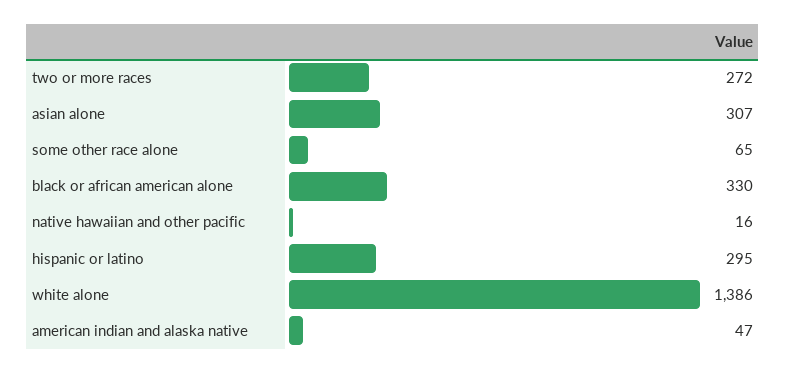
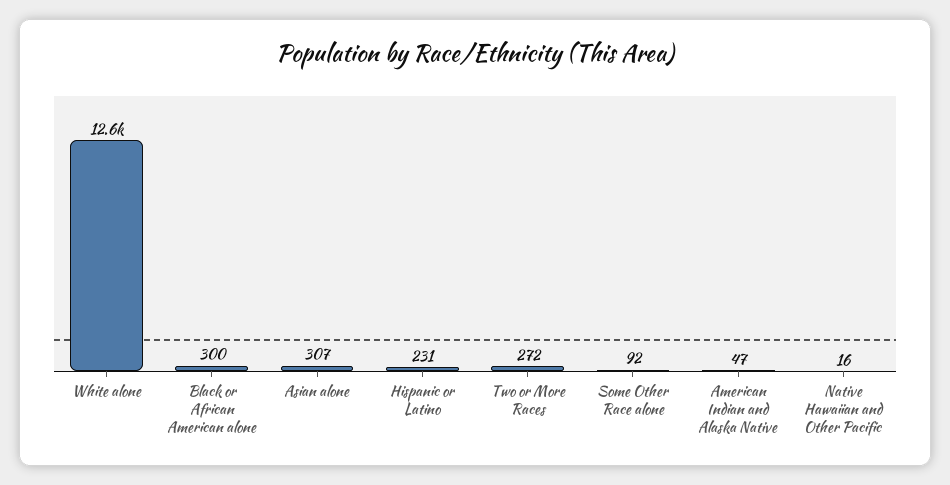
some other race alone: 65 -> 92
black or african american alone: 330 -> 300
hispanic or latino: 295 -> 231
white alone: 1386 -> 12600

